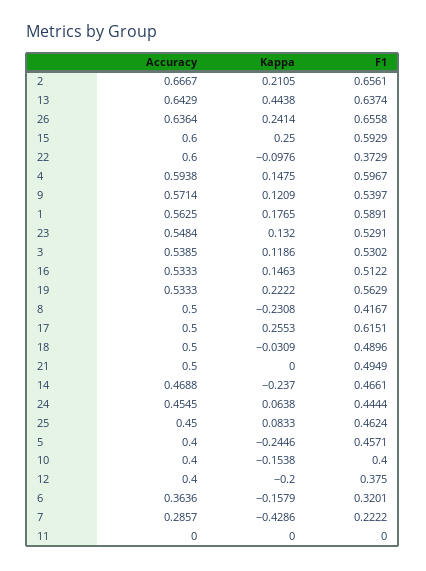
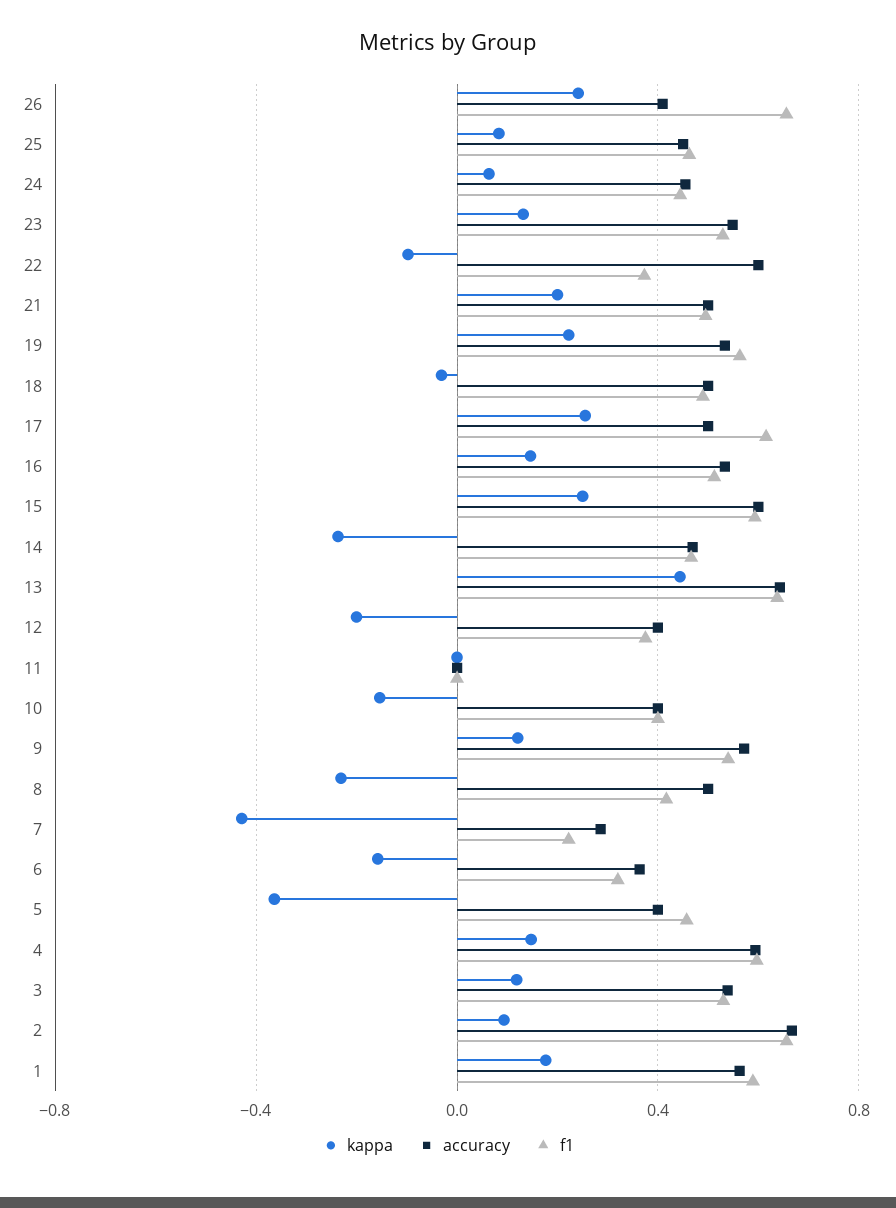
Kappa, 2: 0.2105 -> 0.1
Accuracy, 26: 0.6364 -> 0.4
Kappa, 21: 0 -> 0.2
Kappa, 5: -0.2446 -> -0.35

